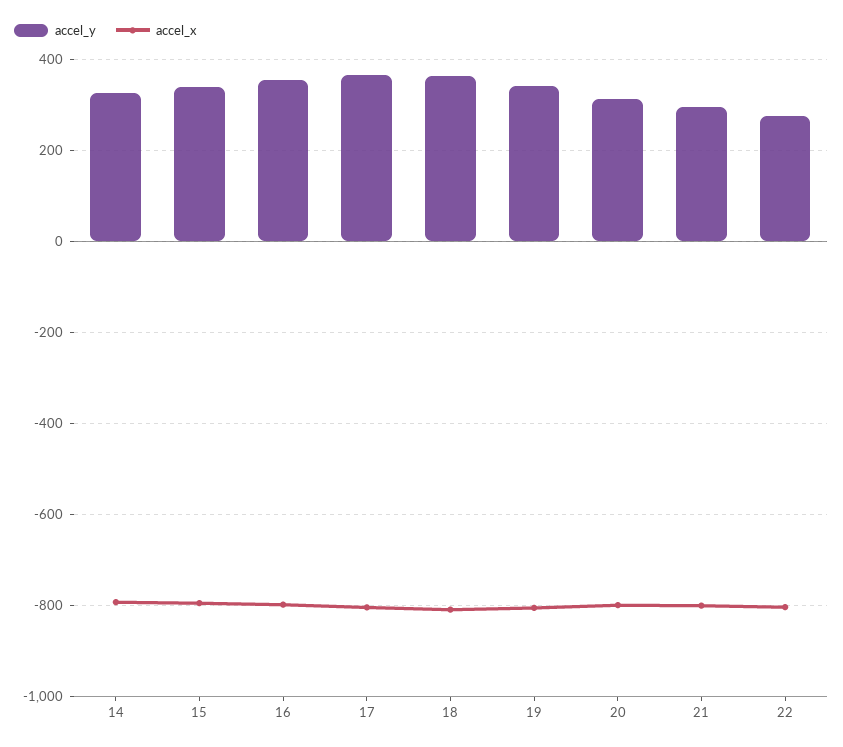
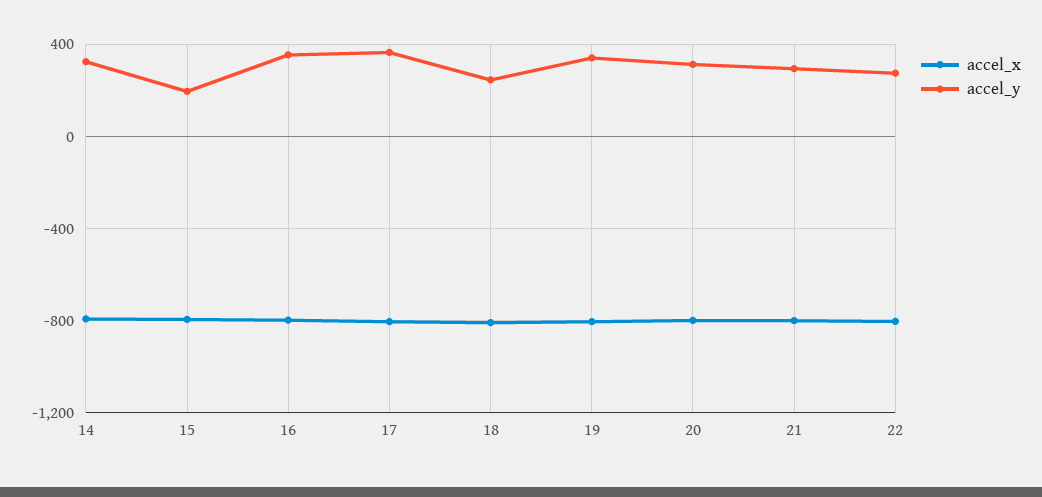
accel_y, 15: 340 -> 200
accel_y, 18: 360 -> 250

